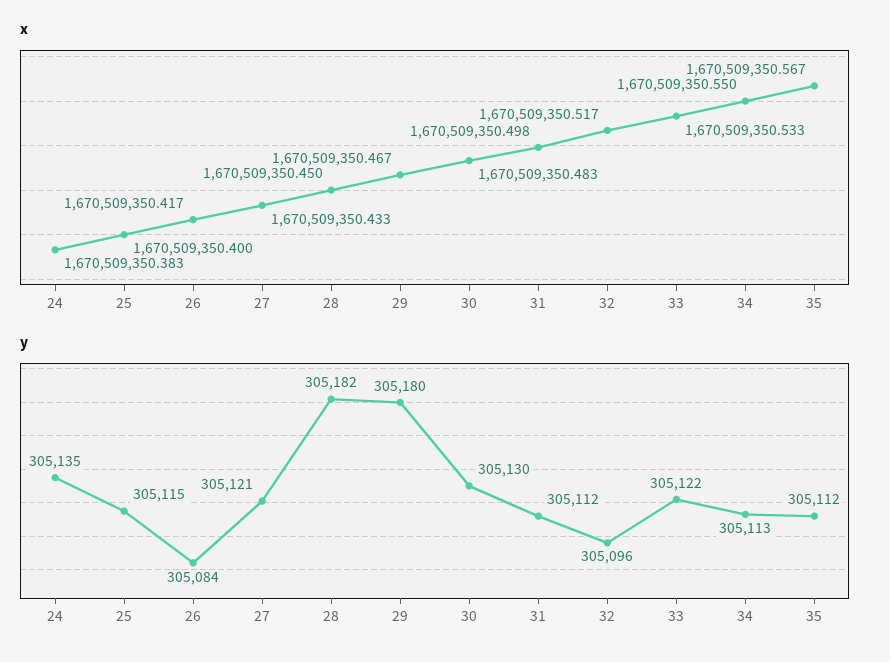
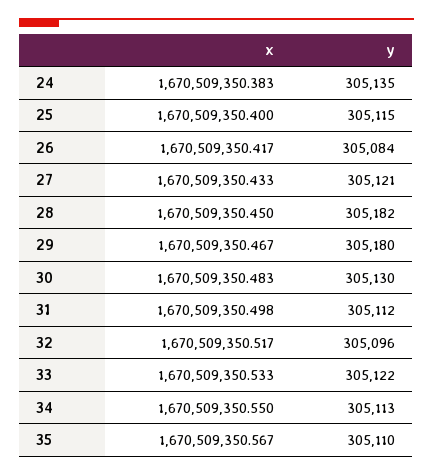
y, 35: 305112 -> 305110

